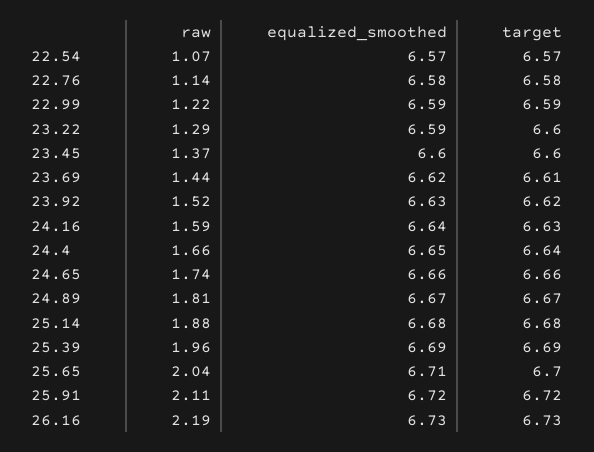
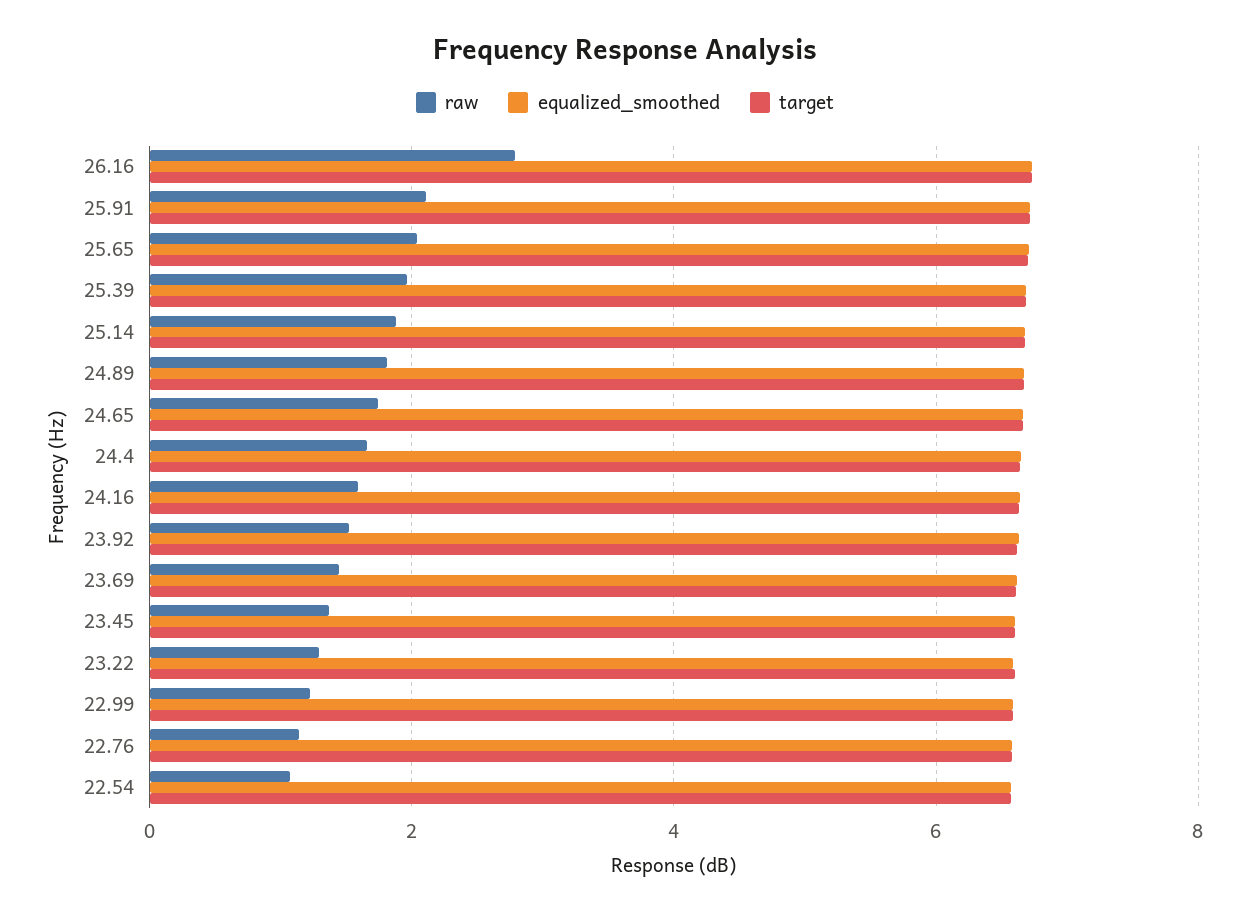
raw, 26.16: 2.19 -> 2.8

